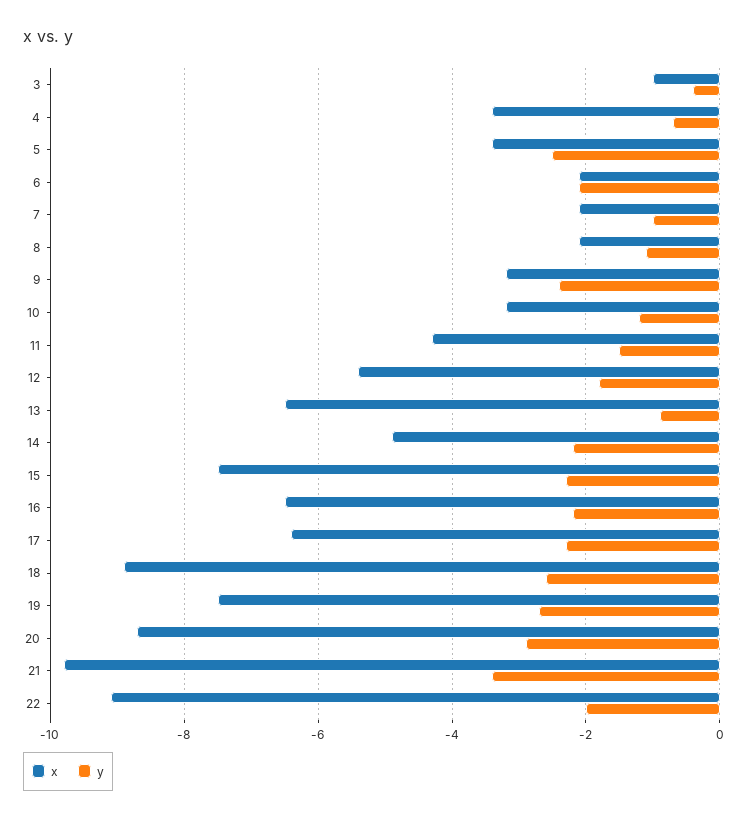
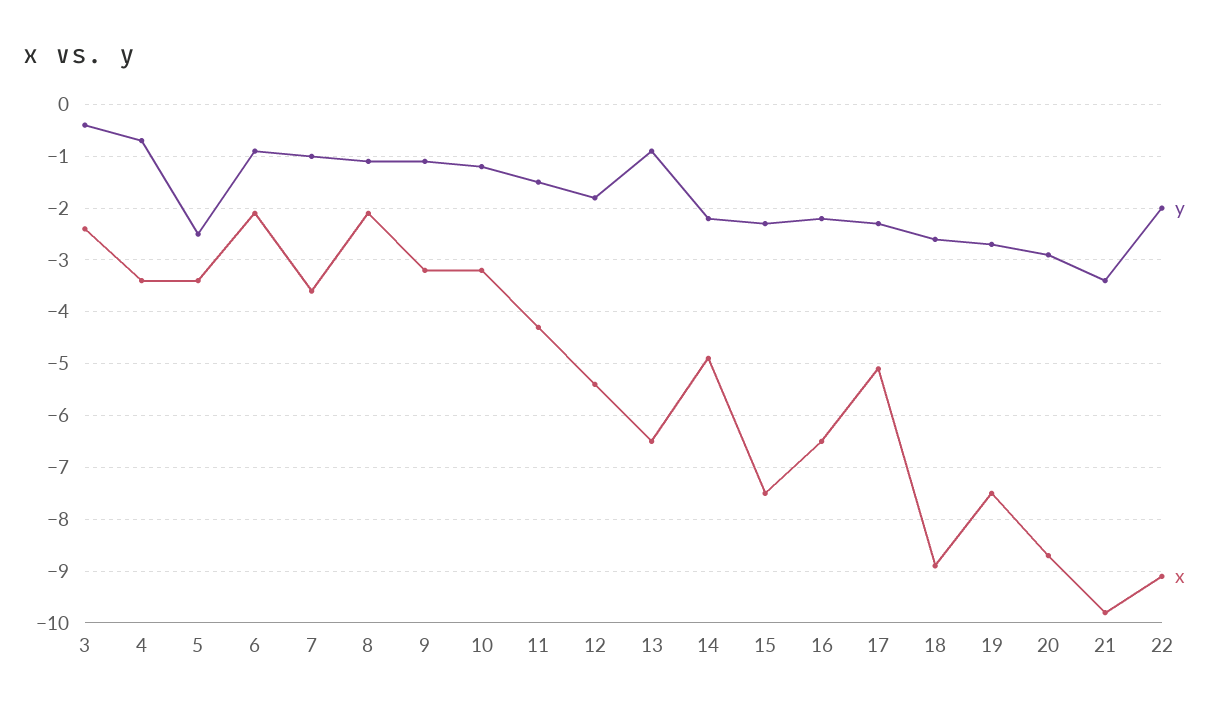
x, 3: -1 -> -2.5
y, 6: -2 -> -1
x, 7: -2 -> -3.5
y, 9: -2.5 -> -1
x, 17: -6.5 -> -5

